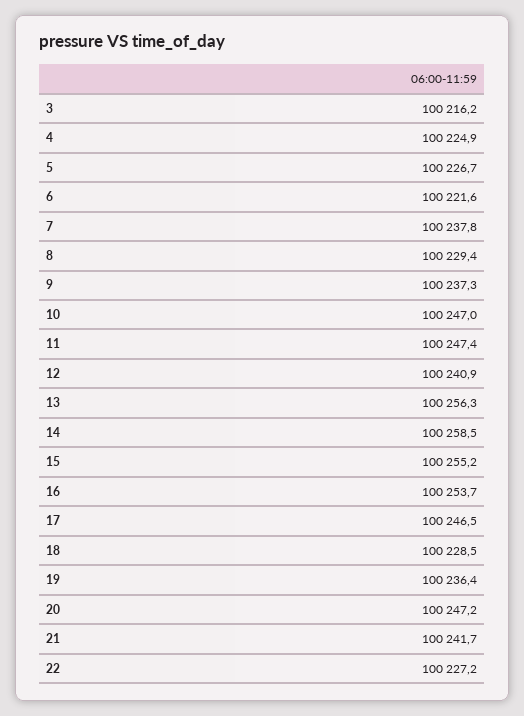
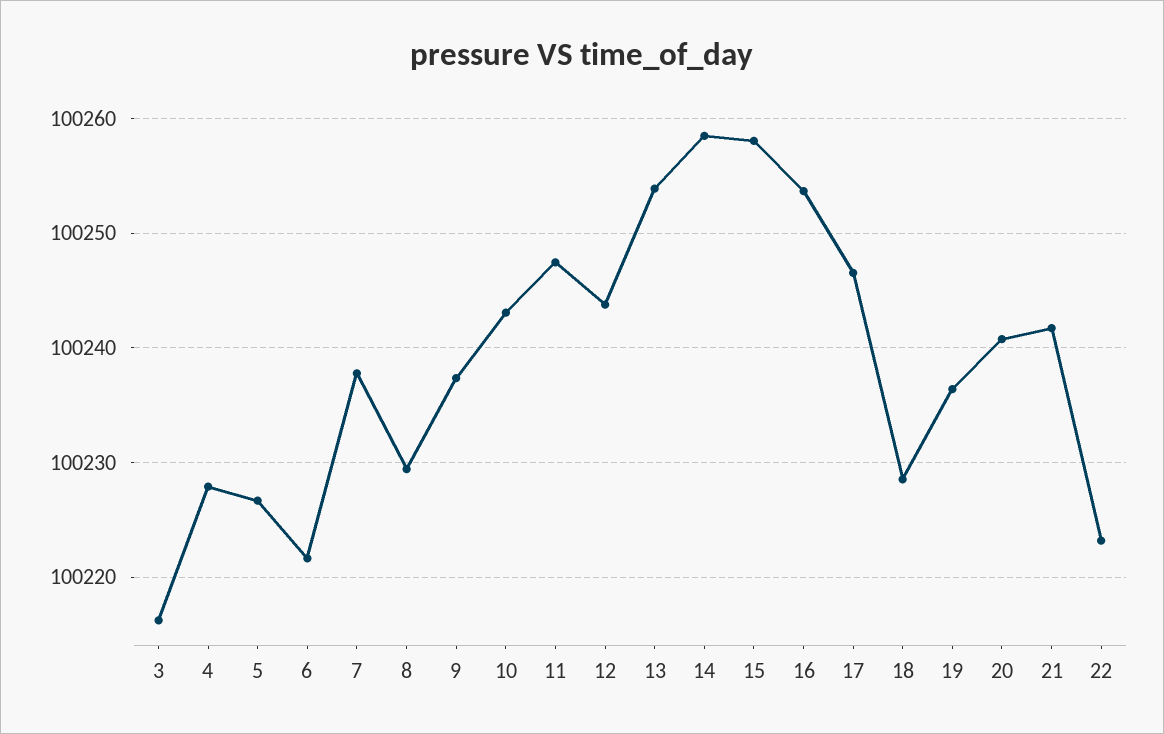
4: 100224.9 -> 100228
10: 100247 -> 100243
12: 100240.9 -> 100244
13: 100256.3 -> 100254
15: 100255.2 -> 100258
20: 100247.2 -> 100241
22: 100227.2 -> 100223

